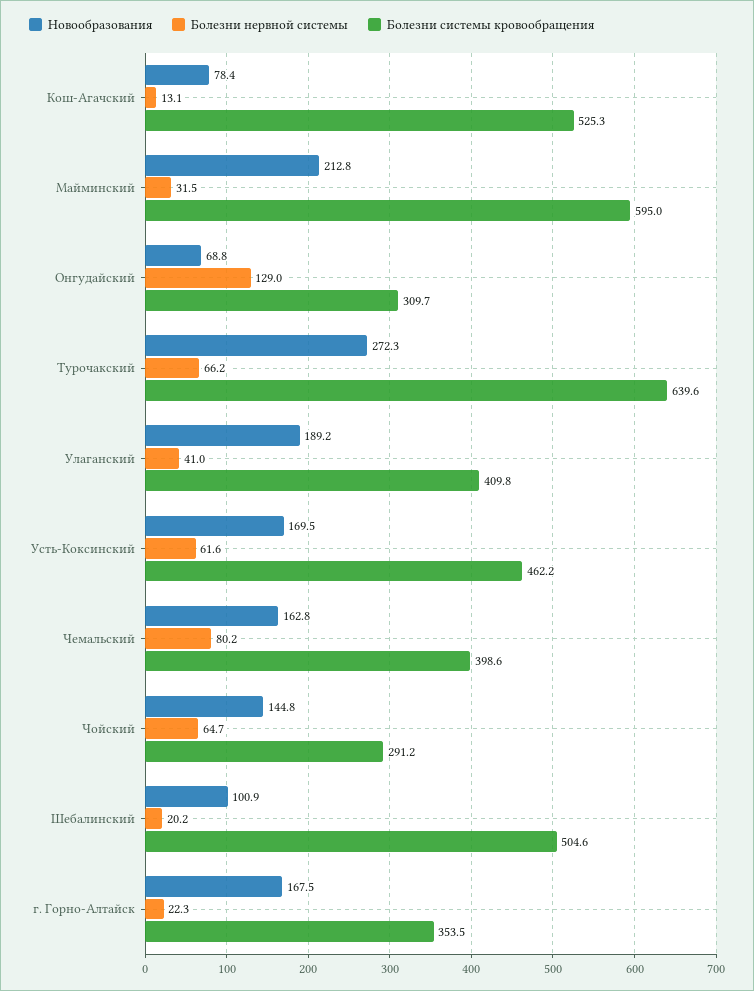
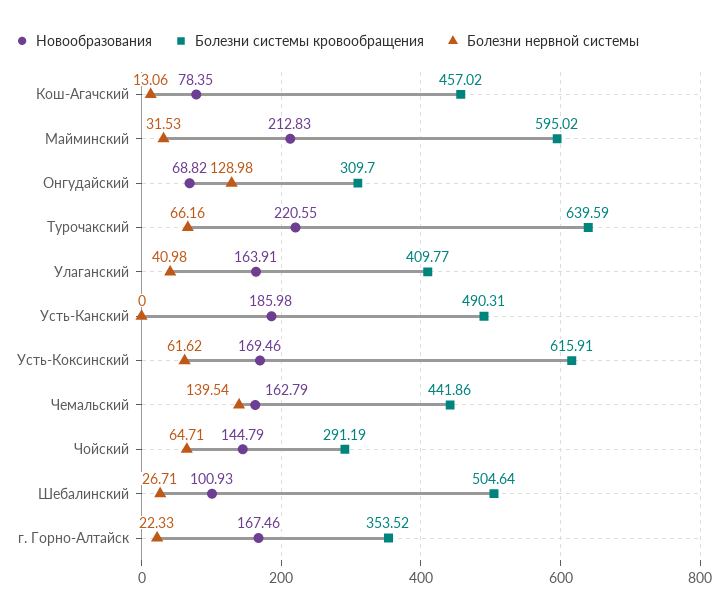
Болезни системы кровообращения, Кош-Агачский: 525.3 -> 457.02
Новообразования, Турочакский: 272.3 -> 220.55
Новообразования, Улаганский: 189.2 -> 163.91
Болезни системы кровообращения, Усть-Коксинский: 462.2 -> 615.91
Болезни нервной системы, Чемальский: 80.2 -> 139.54
Болезни системы кровообращения, Чемальский: 398.6 -> 441.86
Болезни нервной системы, Шебалинский: 20.2 -> 26.71
Новообразования, Усть-Канский: none -> 185.98
Болезни системы кровообращения, Усть-Канский: none -> 490.31
Болезни нервной системы, Усть-Канский: none -> 0

